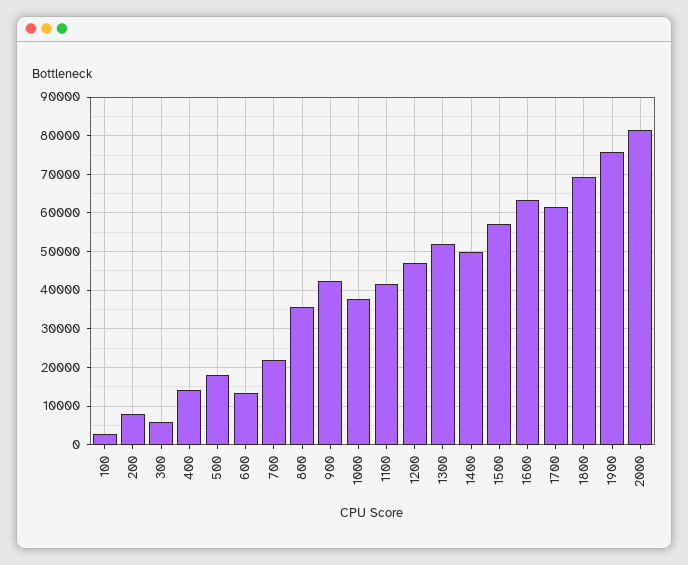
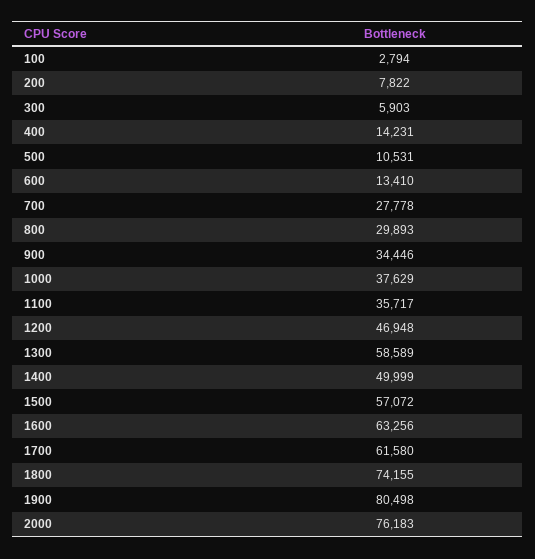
500: 18000 -> 10531
700: 22000 -> 27778
800: 36000 -> 29893
900: 42000 -> 34446
1100: 42000 -> 35717
1300: 52000 -> 58589
1800: 70000 -> 74155
1900: 76000 -> 80498
2000: 82000 -> 76183

